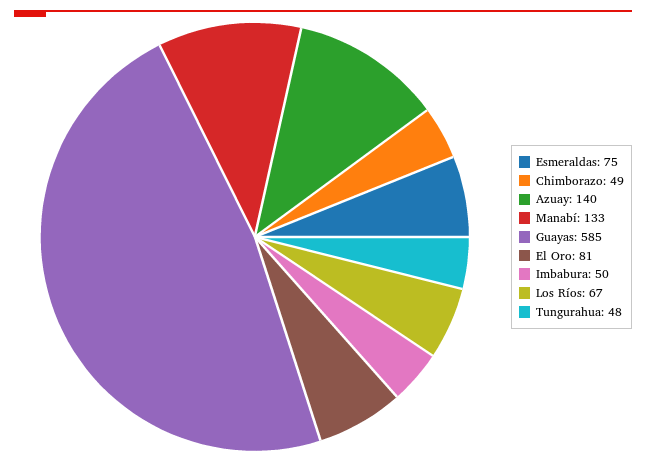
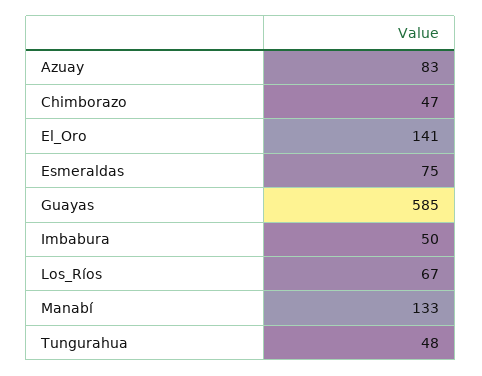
Chimborazo: 49 -> 47
Azuay: 140 -> 83
El Oro: 81 -> 141

